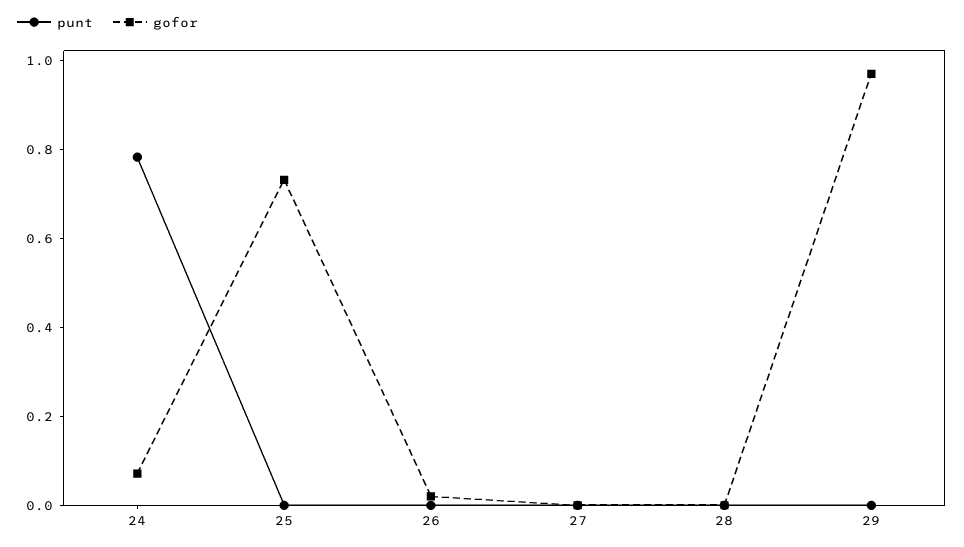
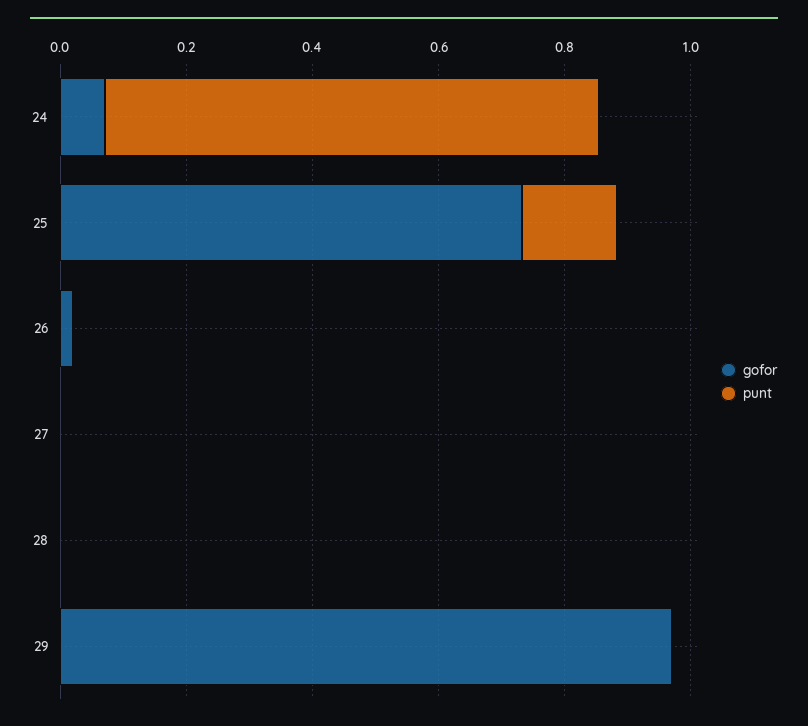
punt, 25: 0 -> 0.15

